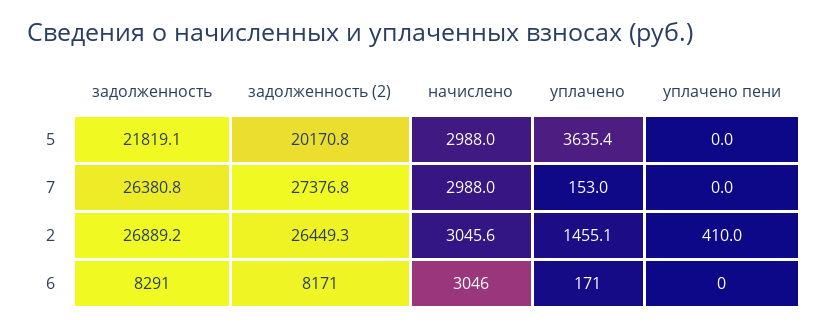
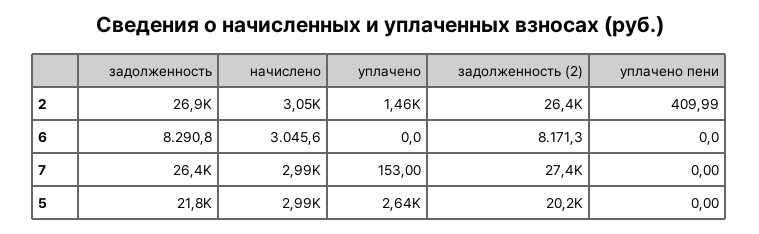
уплачено, 5: 3635.4 -> 2640
уплачено, 6: 171 -> 0

